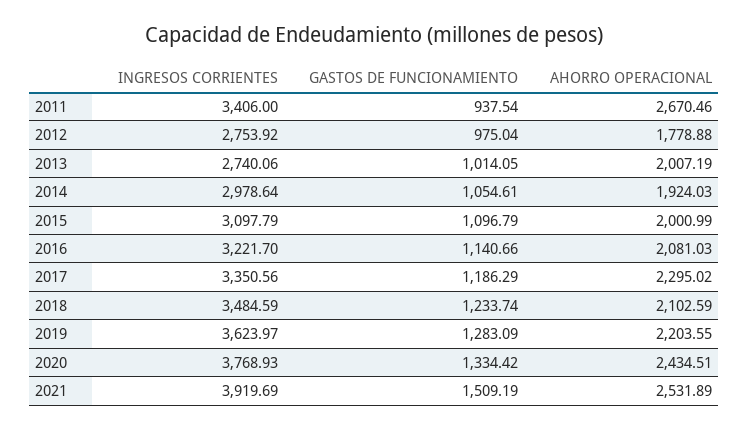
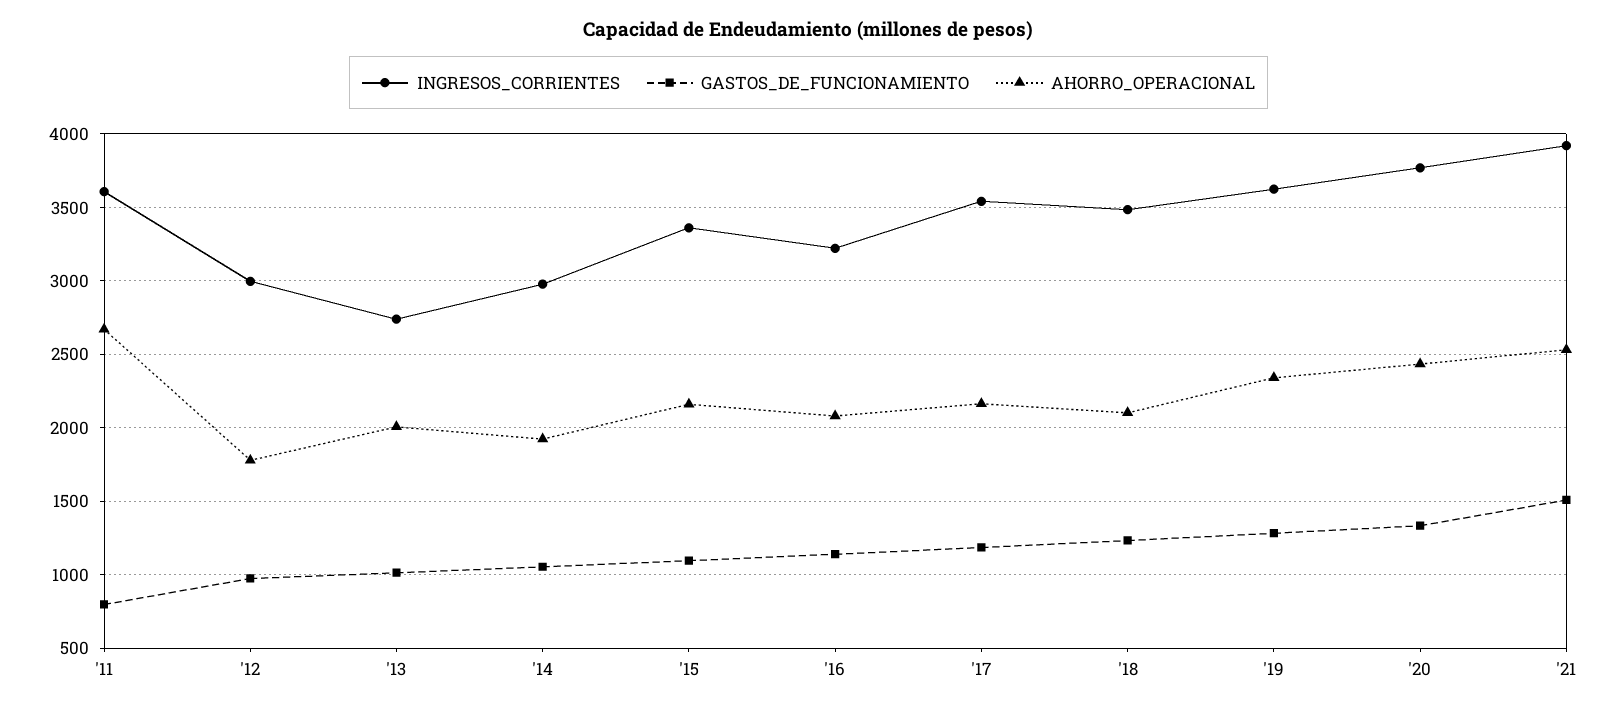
INGRESOS CORRIENTES, 2011: 3406 -> 3600
GASTOS DE FUNCIONAMIENTO, 2011: 937.54 -> 800
INGRESOS CORRIENTES, 2012: 2753.92 -> 3000
INGRESOS CORRIENTES, 2015: 3097.79 -> 3350
AHORRO OPERACIONAL, 2015: 2000.99 -> 2150
INGRESOS CORRIENTES, 2017: 3350.56 -> 3550
AHORRO OPERACIONAL, 2017: 2295.02 -> 2150
AHORRO OPERACIONAL, 2019: 2203.55 -> 2350

